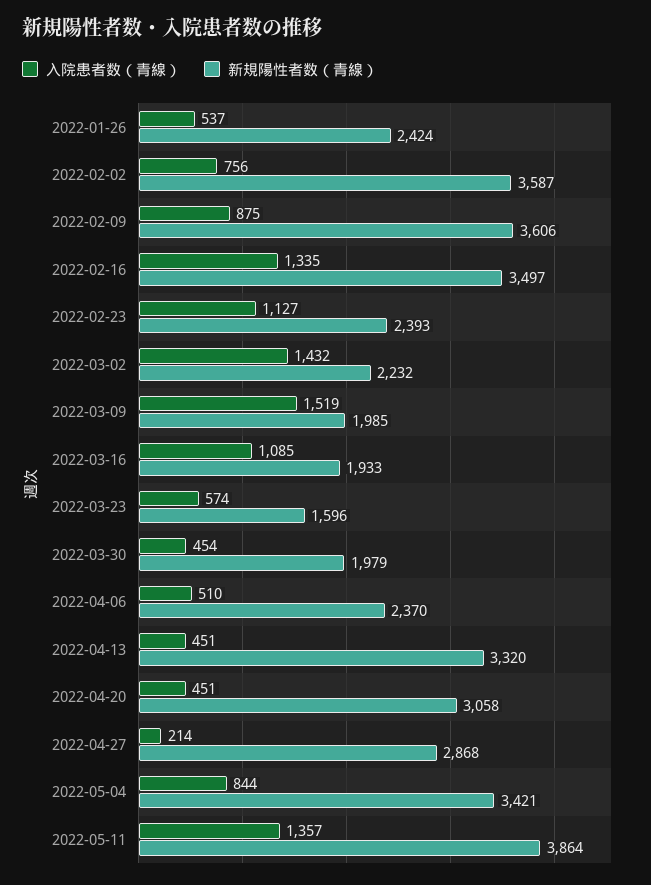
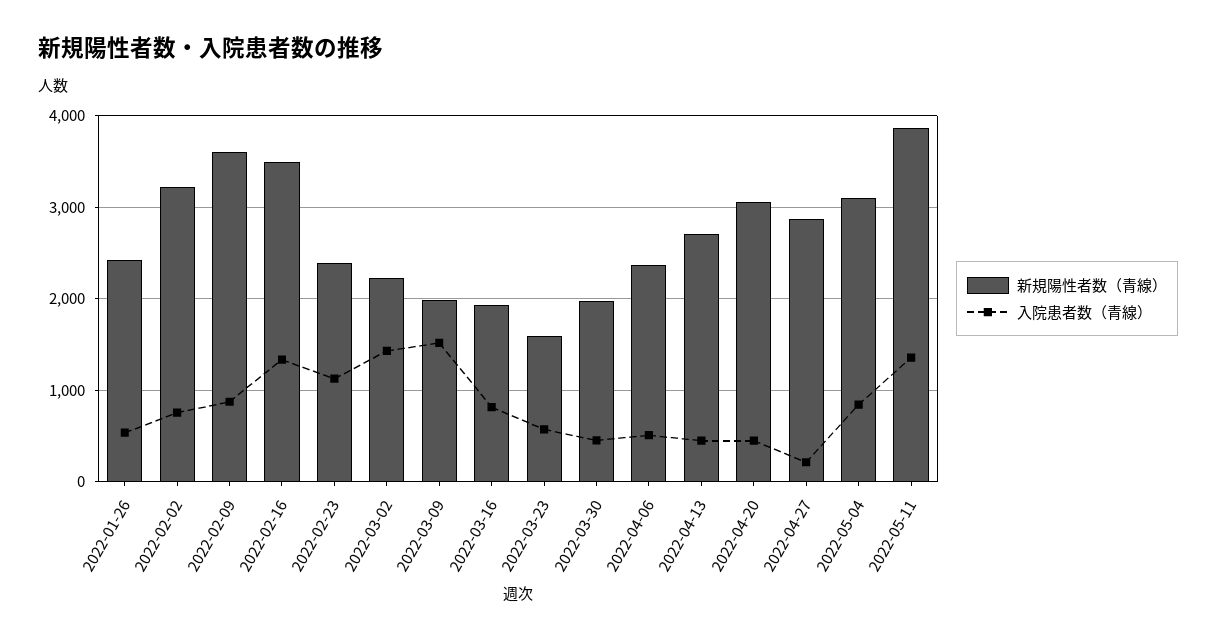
新規陽性者数（青線）, 2022-02-02: 3587 -> 3200
入院患者数（青線）, 2022-03-16: 1085 -> 800
新規陽性者数（青線）, 2022-04-13: 3320 -> 2700
新規陽性者数（青線）, 2022-05-04: 3421 -> 3100

